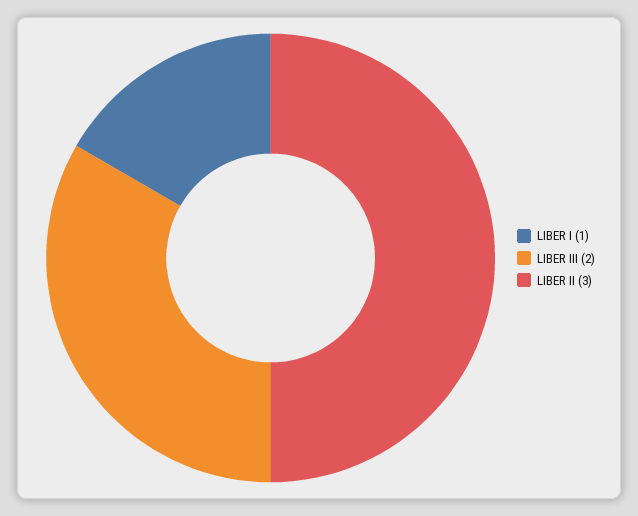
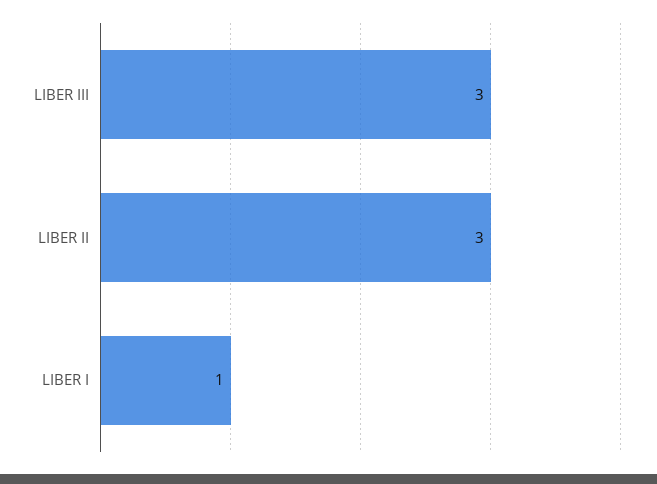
LIBER III: 2 -> 3

